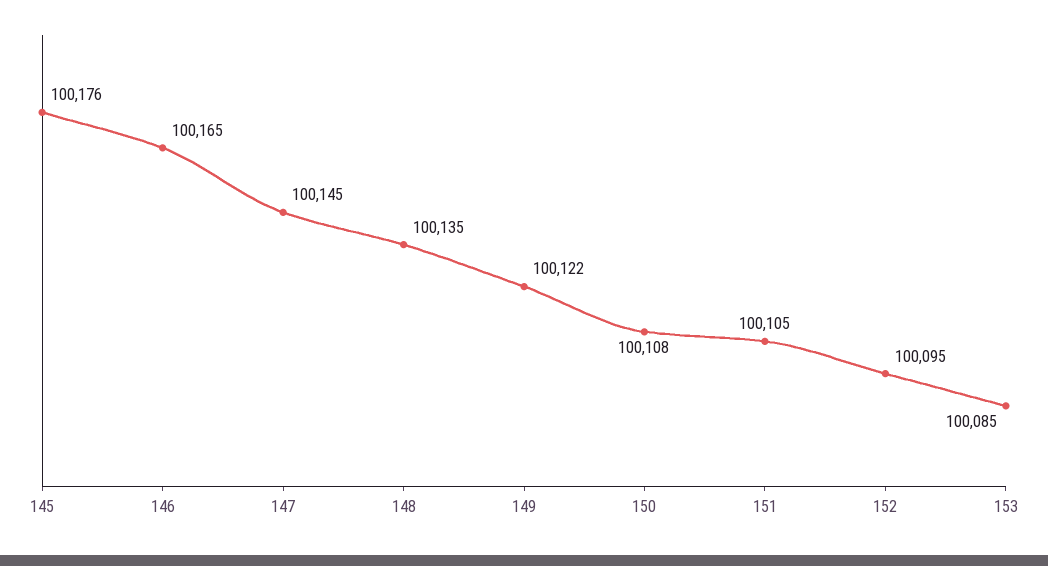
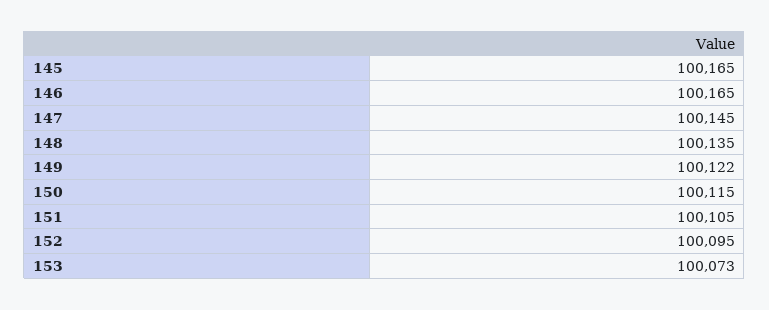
145: 100176 -> 100165
150: 100108 -> 100115
153: 100085 -> 100073

